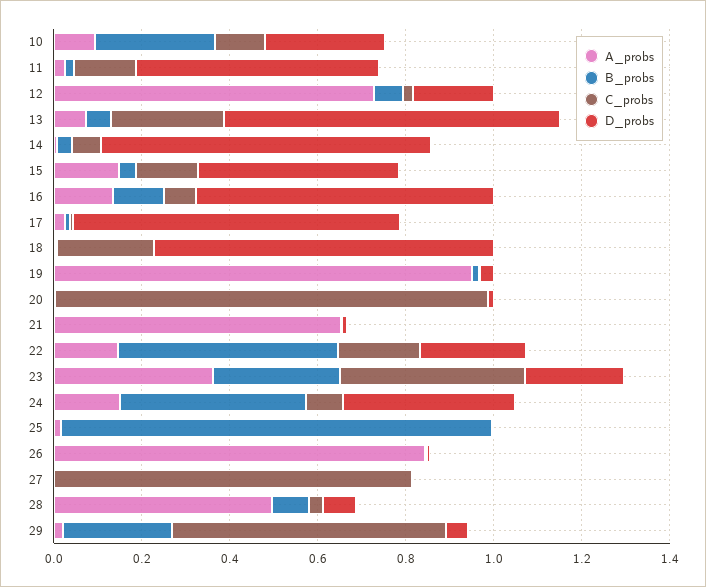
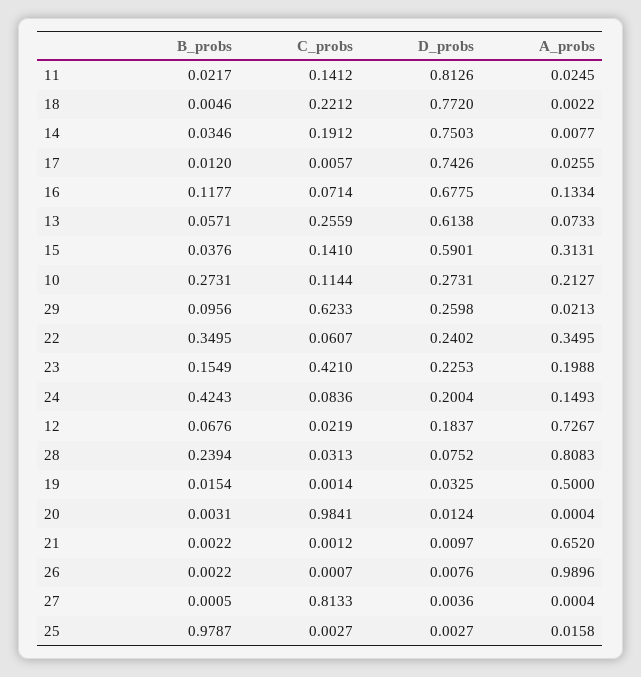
A_probs, 10: 0.1 -> 0.2127
D_probs, 11: 0.55 -> 0.8126
D_probs, 13: 0.75 -> 0.6138
C_probs, 14: 0.05 -> 0.1912
A_probs, 15: 0.15 -> 0.3131
D_probs, 15: 0.45 -> 0.5901
A_probs, 19: 0.95 -> 0.5
A_probs, 22: 0.15 -> 0.3495
B_probs, 22: 0.5 -> 0.3495
C_probs, 22: 0.2 -> 0.0607
A_probs, 23: 0.35 -> 0.1988
B_probs, 23: 0.3 -> 0.1549
D_probs, 24: 0.4 -> 0.2004
A_probs, 26: 0.85 -> 0.9896
A_probs, 28: 0.5 -> 0.8083
B_probs, 28: 0.1 -> 0.2394
B_probs, 29: 0.25 -> 0.0956
D_probs, 29: 0.05 -> 0.2598

